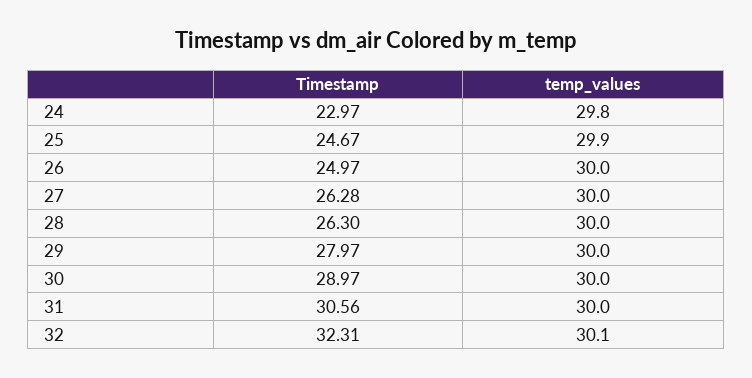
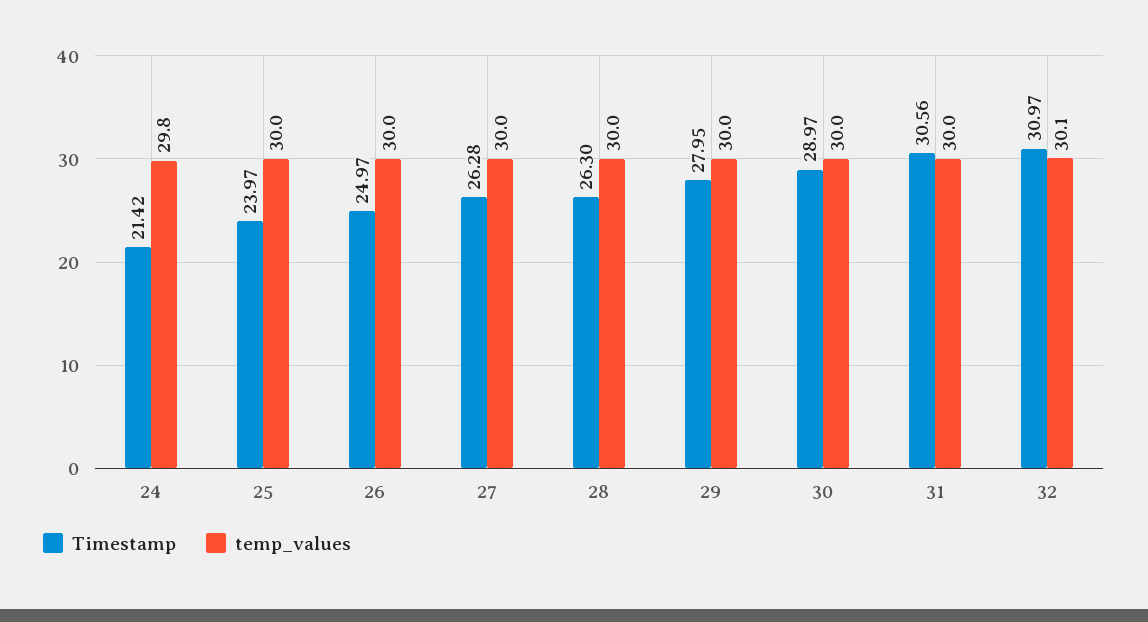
Timestamp, 24: 22.97 -> 21.42
Timestamp, 25: 24.67 -> 23.97
temp_values, 25: 29.9 -> 30
Timestamp, 29: 27.97 -> 27.95
Timestamp, 32: 32.31 -> 30.97

